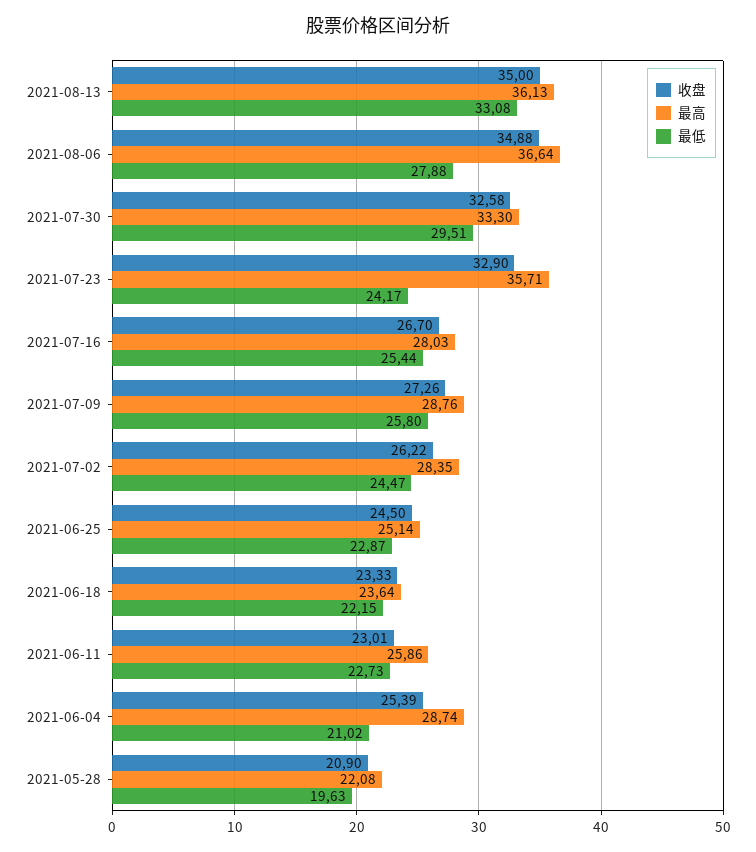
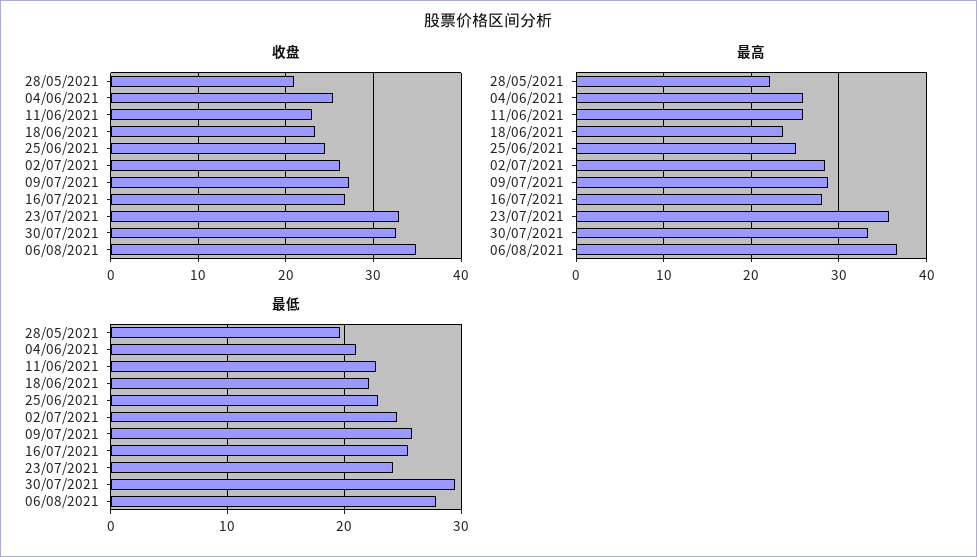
收盘, 2021-08-13: 35 -> none
最高, 2021-08-13: 36.13 -> none
最低, 2021-08-13: 33.08 -> none
最高, 2021-06-04: 28.74 -> 26

